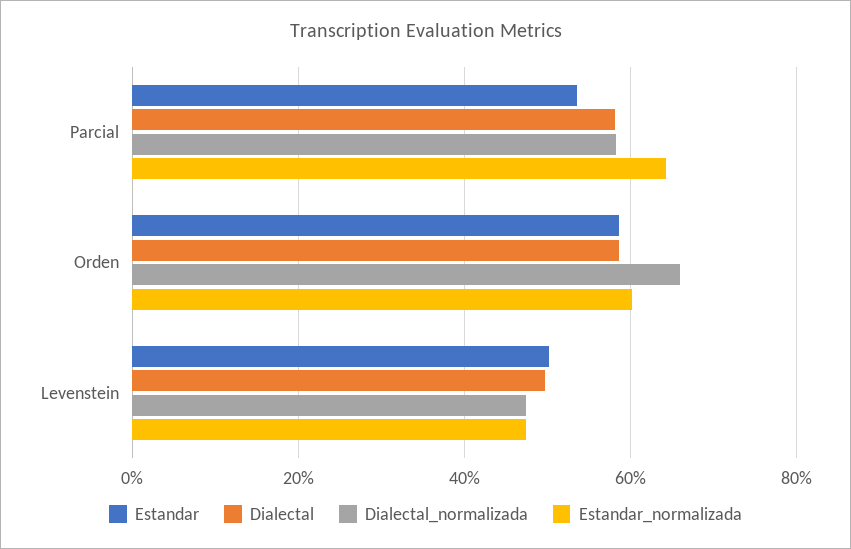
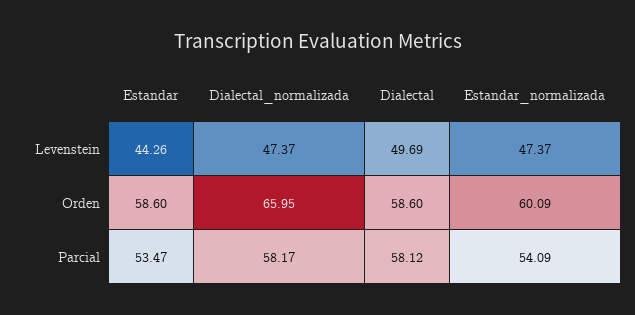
Estandar_normalizada, Parcial: 64 -> 54.09
Estandar, Levenstein: 50 -> 44.26

